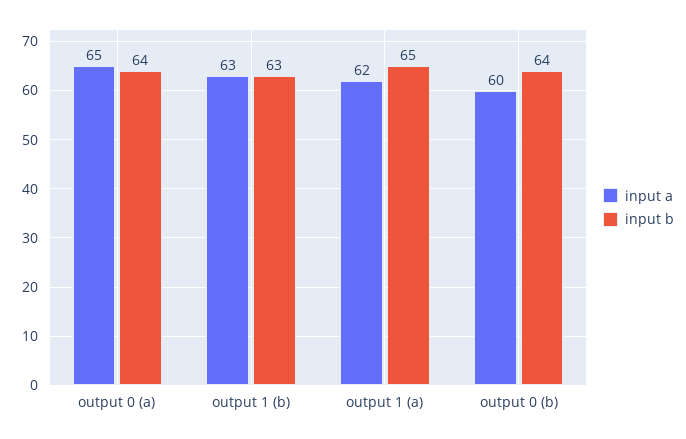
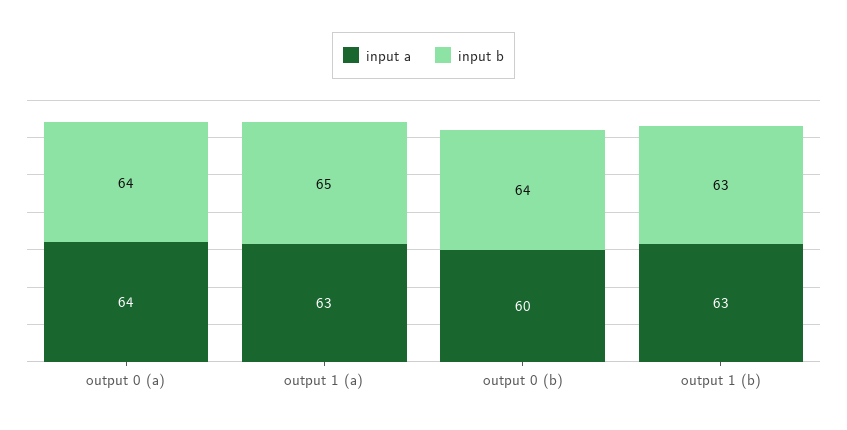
input a, output 0 (a): 65 -> 64
input a, output 1 (a): 62 -> 63

